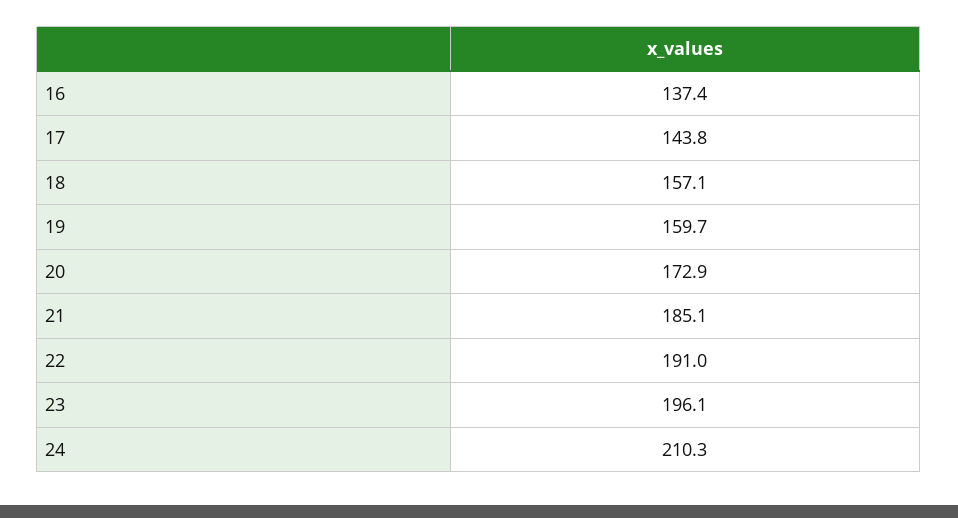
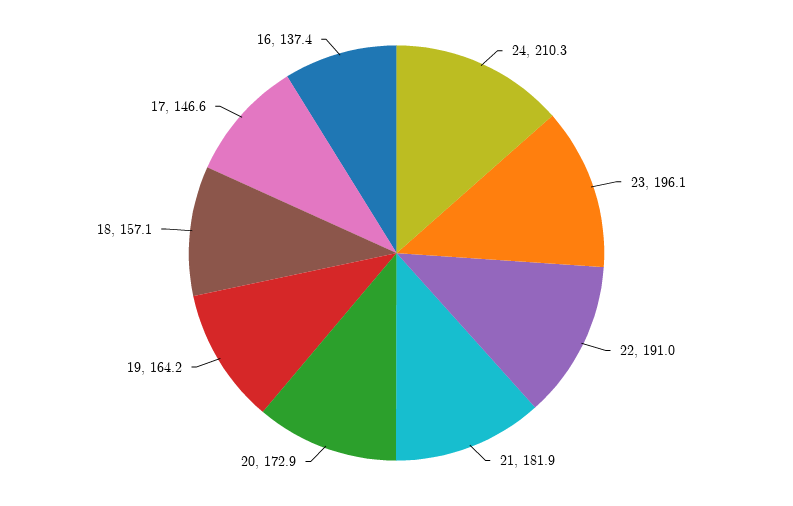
17: 143.8 -> 146.6
19: 159.7 -> 164.2
21: 185.1 -> 181.9

